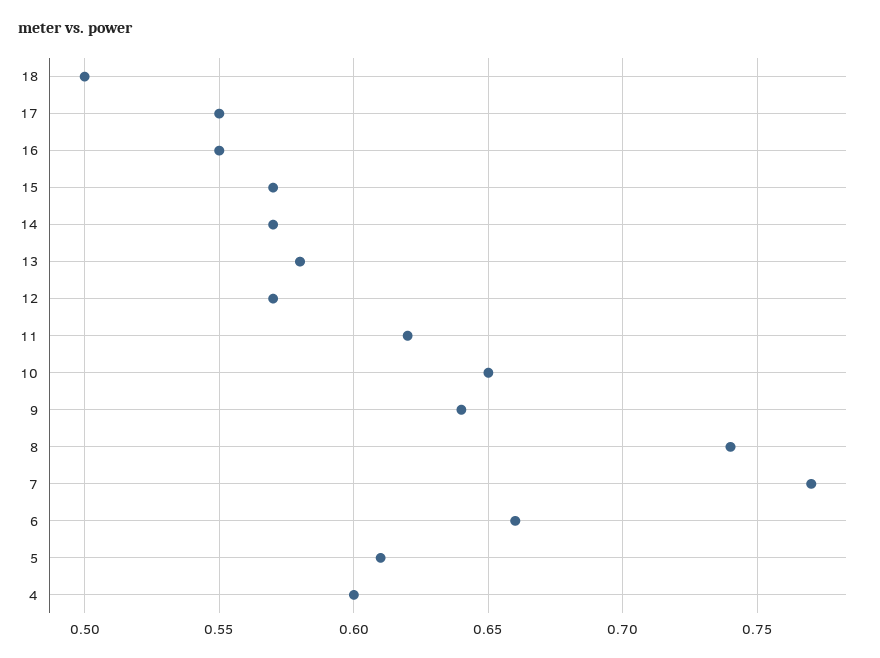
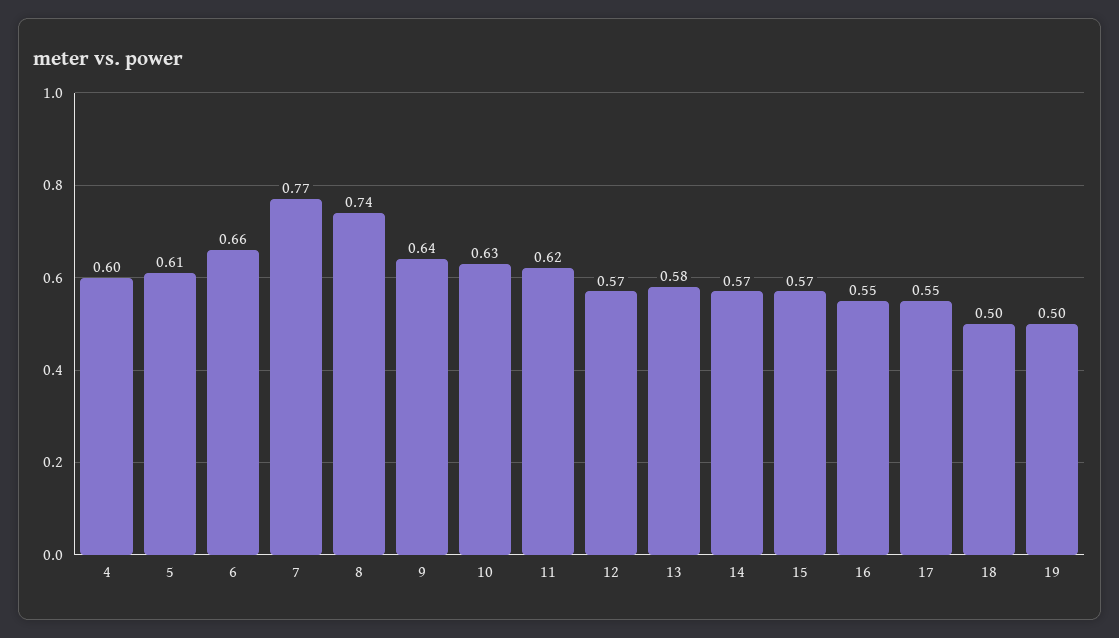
10: 0.65 -> 0.63
19: none -> 0.5

